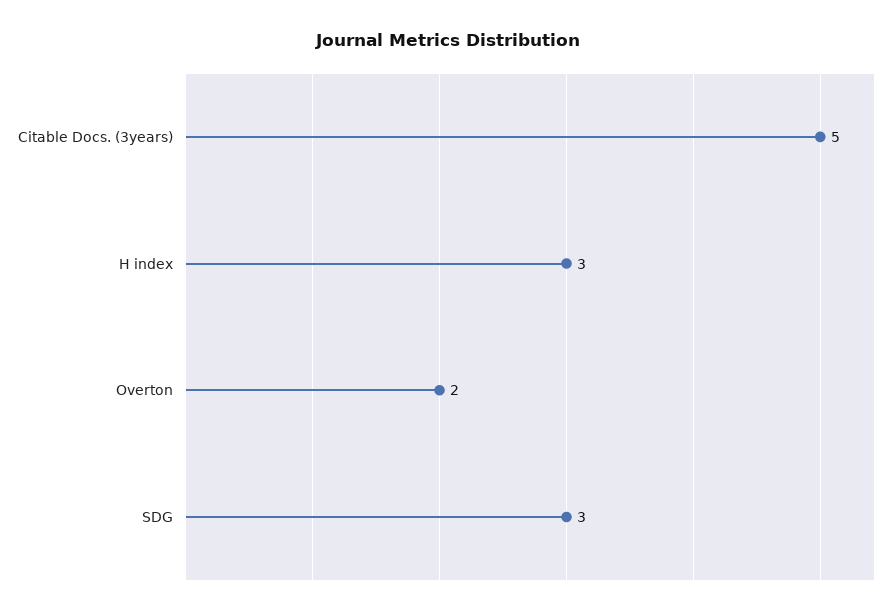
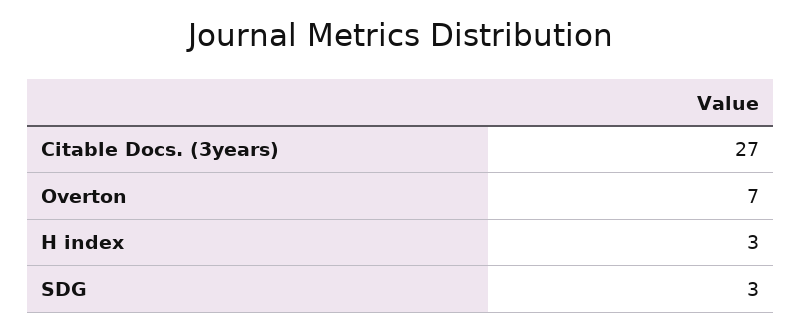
Citable Docs. (3years): 5 -> 27
Overton: 2 -> 7

